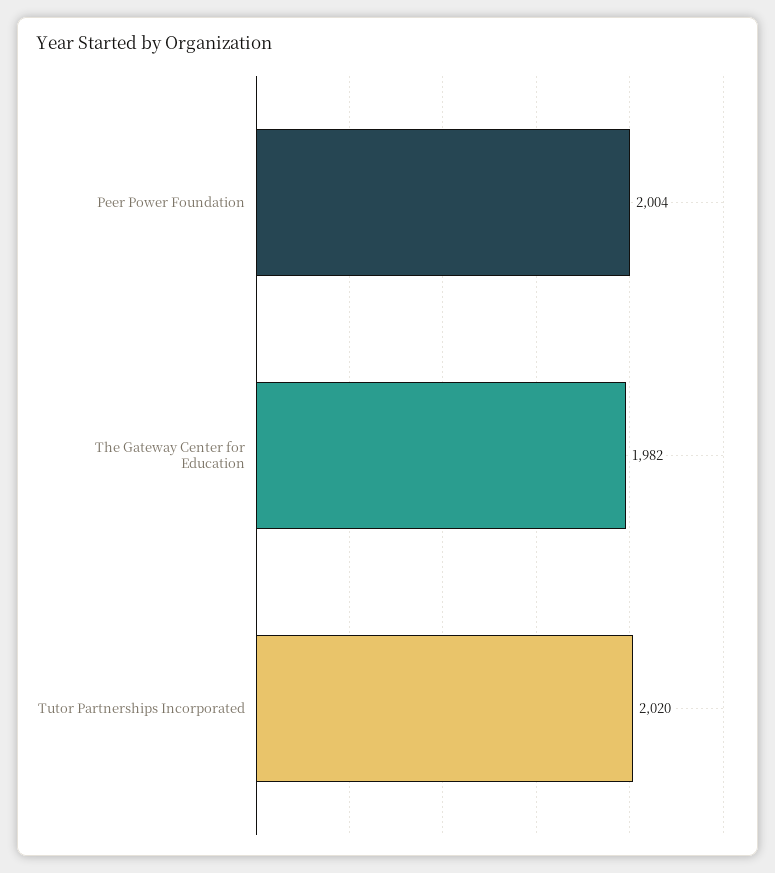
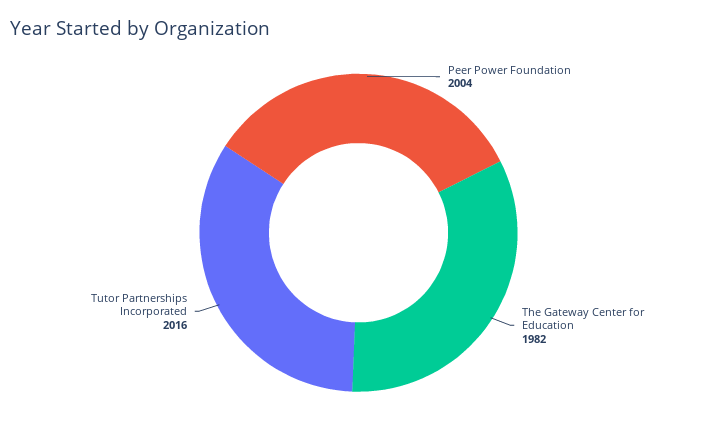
Tutor Partnerships Incorporated: 2020 -> 2016

